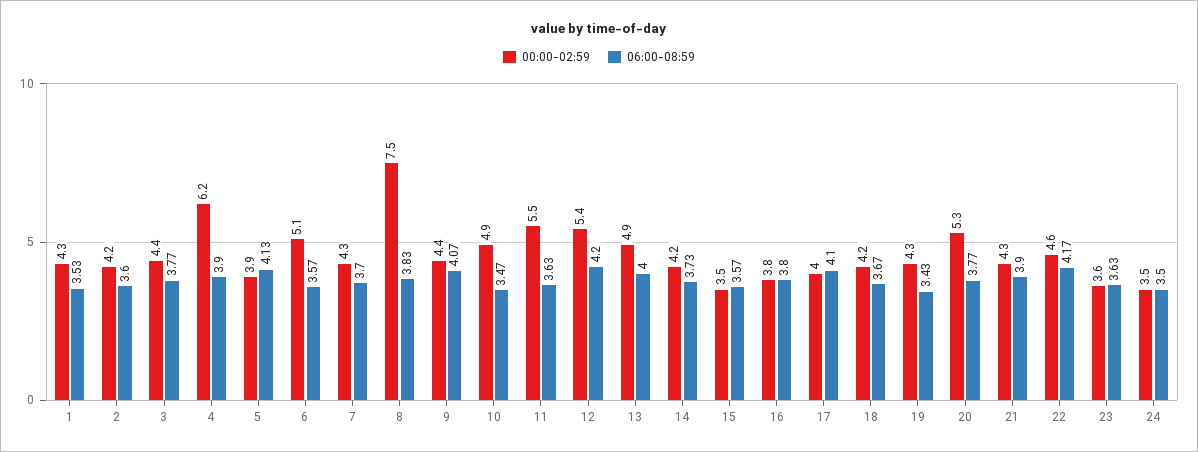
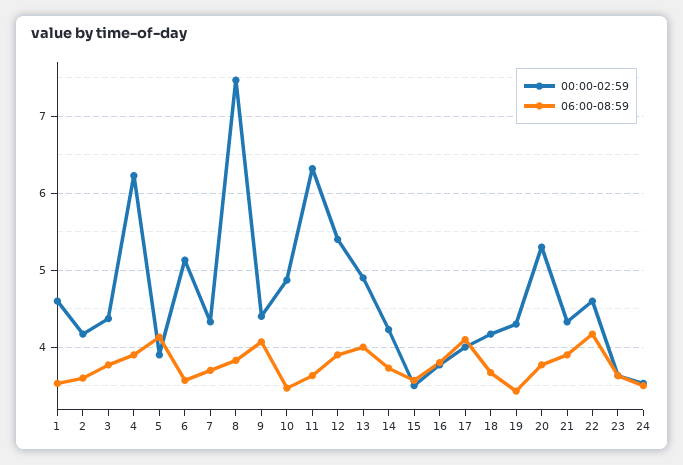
00:00-02:59, 1: 4.3 -> 4.6
00:00-02:59, 11: 5.5 -> 6.3
06:00-08:59, 12: 4.2 -> 3.9

